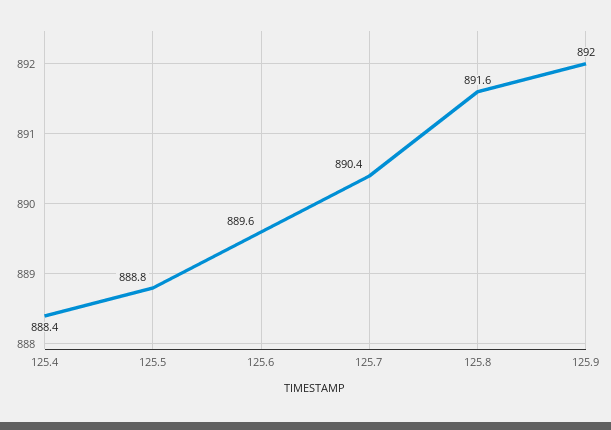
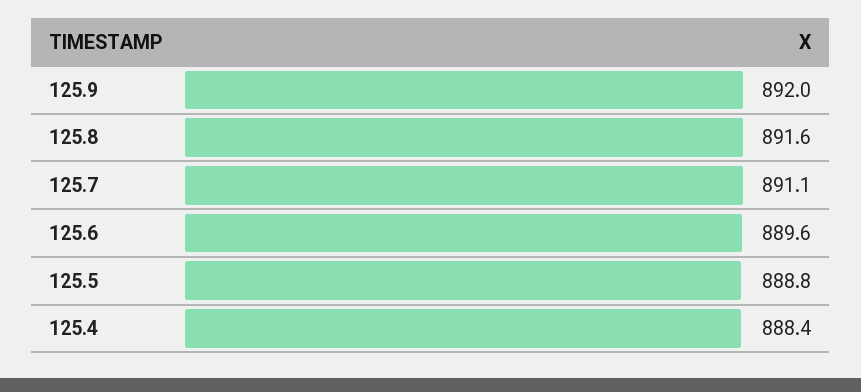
125.7: 890.4 -> 891.1

